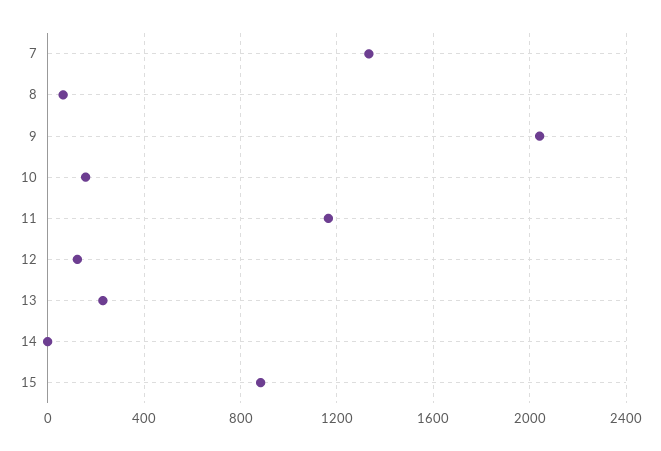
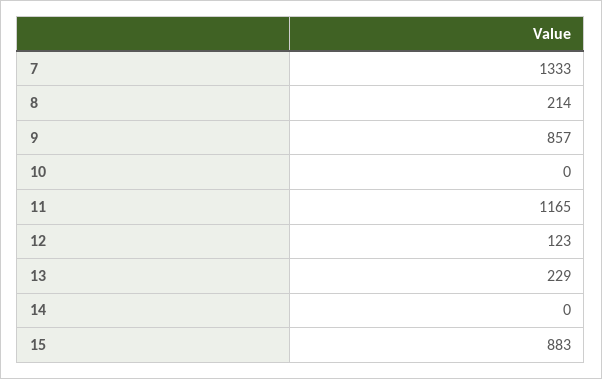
8: 50 -> 214
9: 2050 -> 857
10: 150 -> 0

